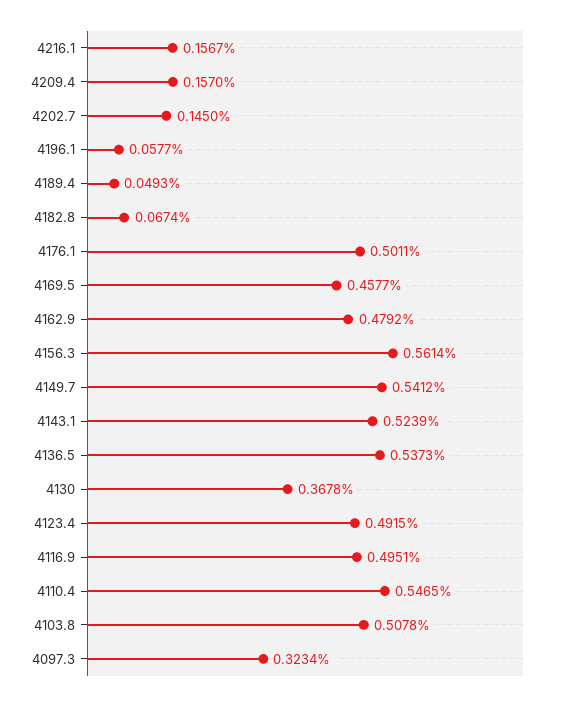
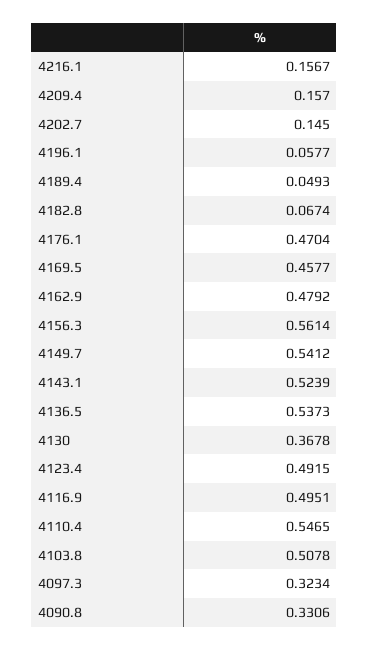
4176.1: 0.5011 -> 0.4704
4090.8: none -> 0.3306

